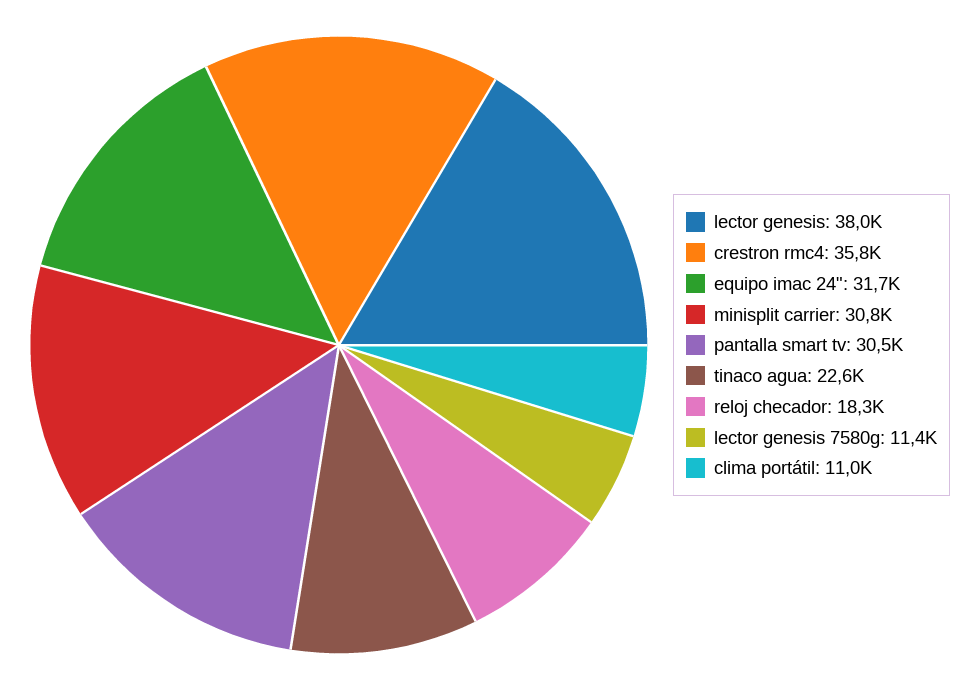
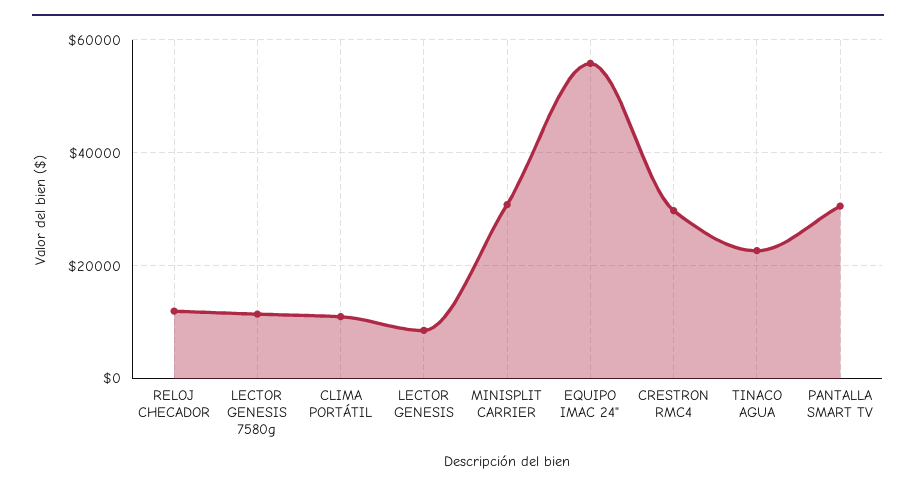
lector genesis: 38000 -> 8000
crestron rmc4: 35800 -> 30000
equipo imac 24": 31700 -> 56000
reloj checador: 18300 -> 12000

